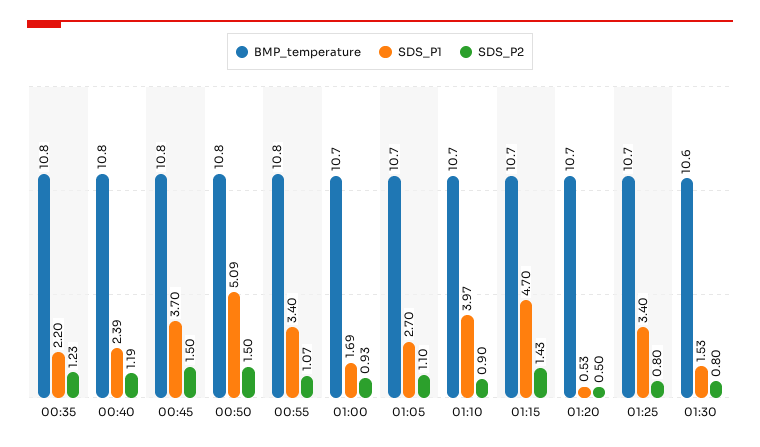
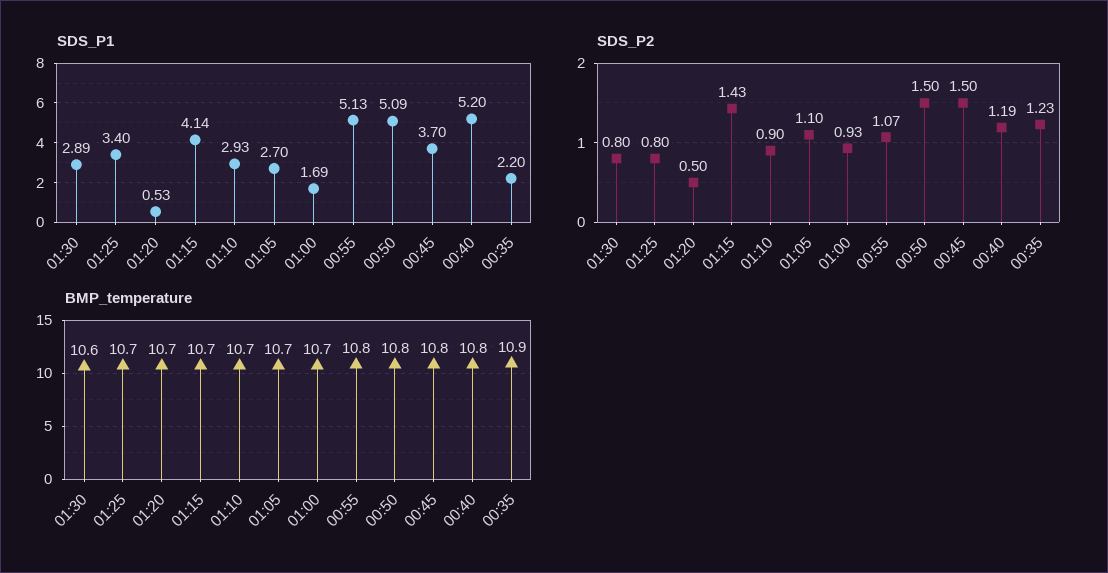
BMP_temperature, 00:35: 10.8 -> 10.9
SDS_P1, 00:40: 2.39 -> 5.2
SDS_P1, 00:55: 3.4 -> 5.13
SDS_P1, 01:10: 3.97 -> 2.93
SDS_P1, 01:15: 4.7 -> 4.14
SDS_P1, 01:30: 1.53 -> 2.89

